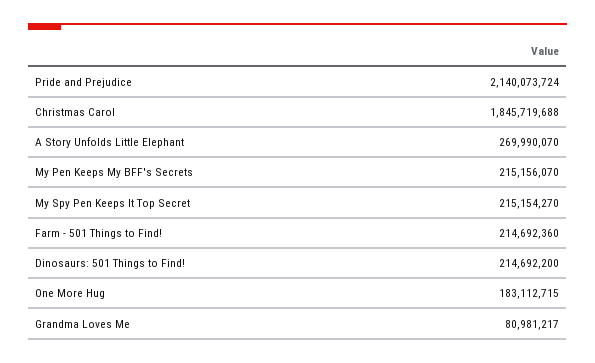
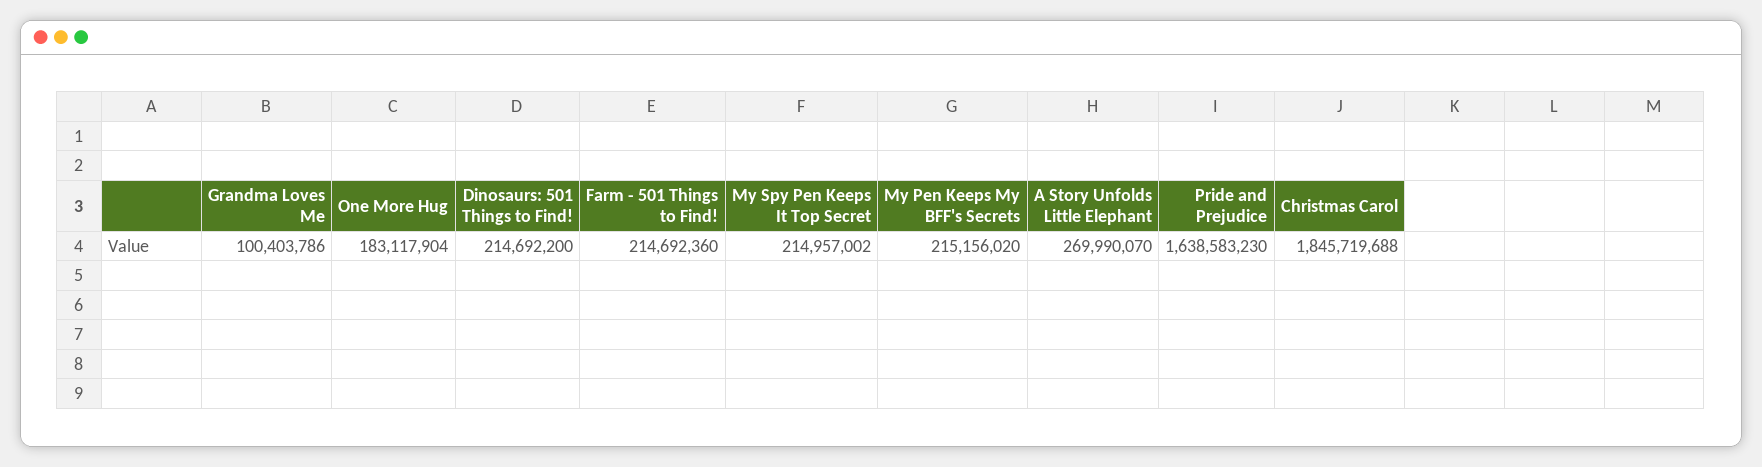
Pride and Prejudice: 2140073724 -> 1638583230
My Pen Keeps My BFF's Secrets: 215156070 -> 215156020
My Spy Pen Keeps It Top Secret: 215154270 -> 214957002
One More Hug: 183112715 -> 183117904
Grandma Loves Me: 80981217 -> 100403786

